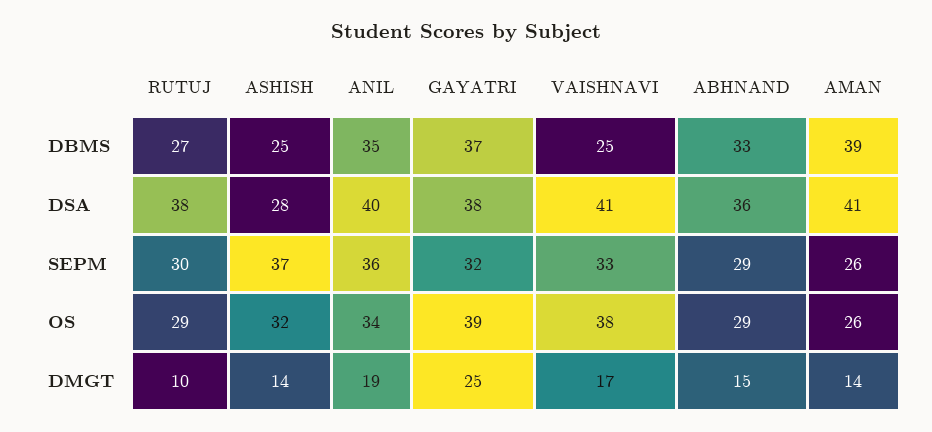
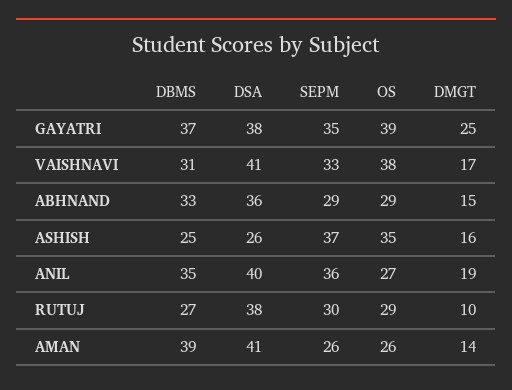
VAISHNAVI, DBMS: 25 -> 31
ASHISH, DSA: 28 -> 26
GAYATRI, SEPM: 32 -> 35
ASHISH, OS: 32 -> 35
ANIL, OS: 34 -> 27
ASHISH, DMGT: 14 -> 16

